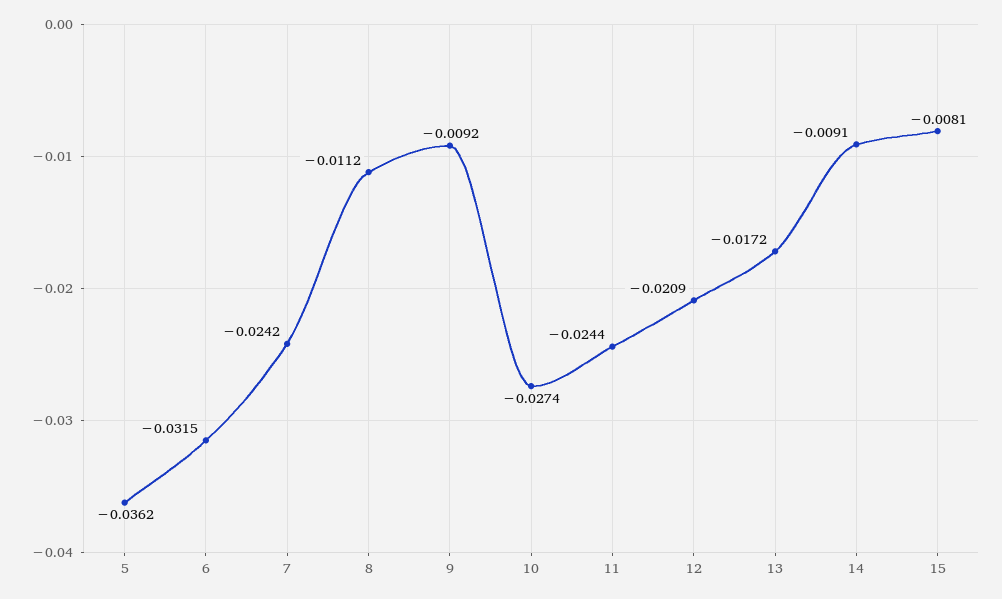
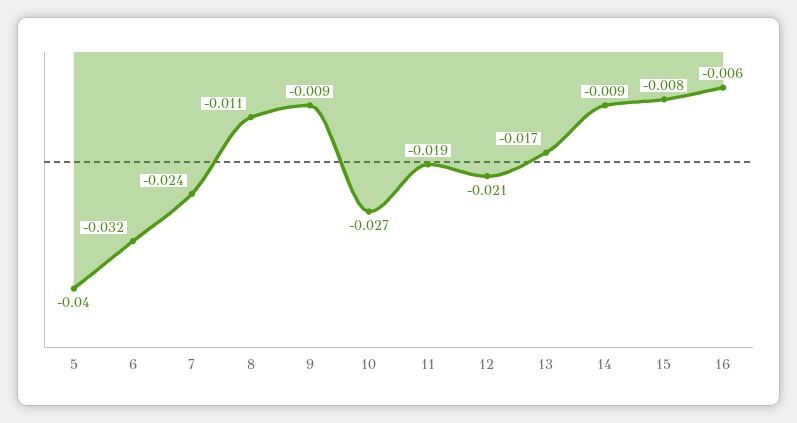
5: -0.0362 -> -0.04
11: -0.0244 -> -0.019
16: none -> -0.006

